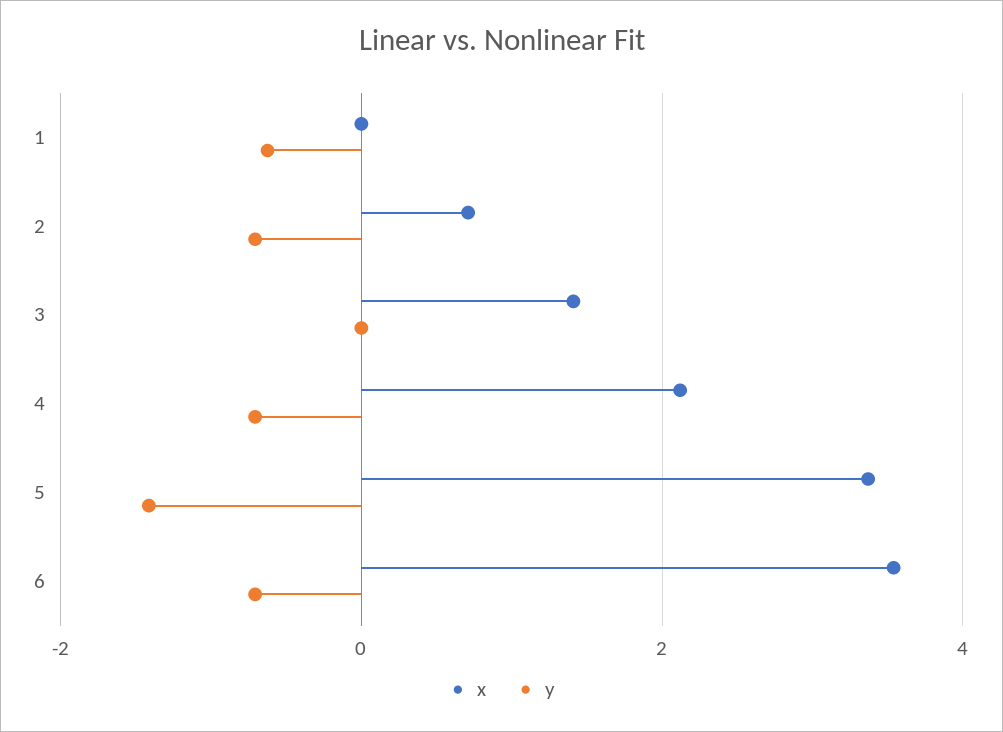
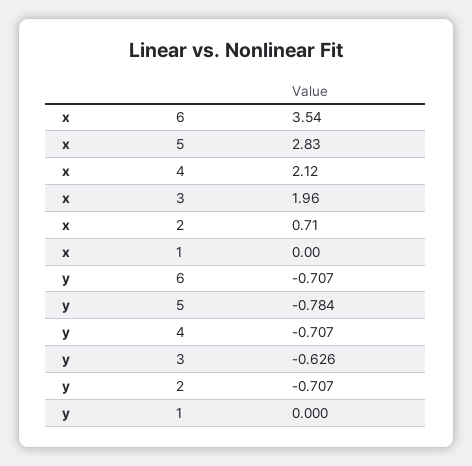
y, 1: -0.6 -> 0
x, 3: 1.4 -> 1.96
y, 3: 0 -> -0.626
x, 5: 3.4 -> 2.83
y, 5: -1.4 -> -0.784

